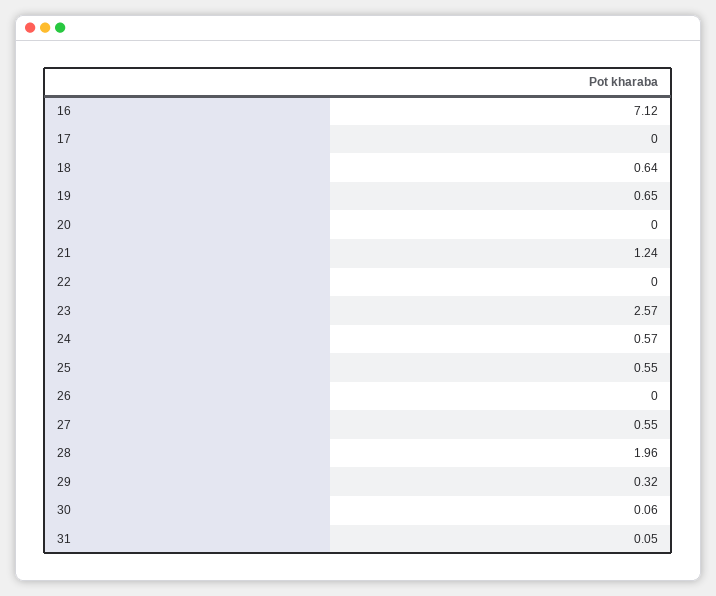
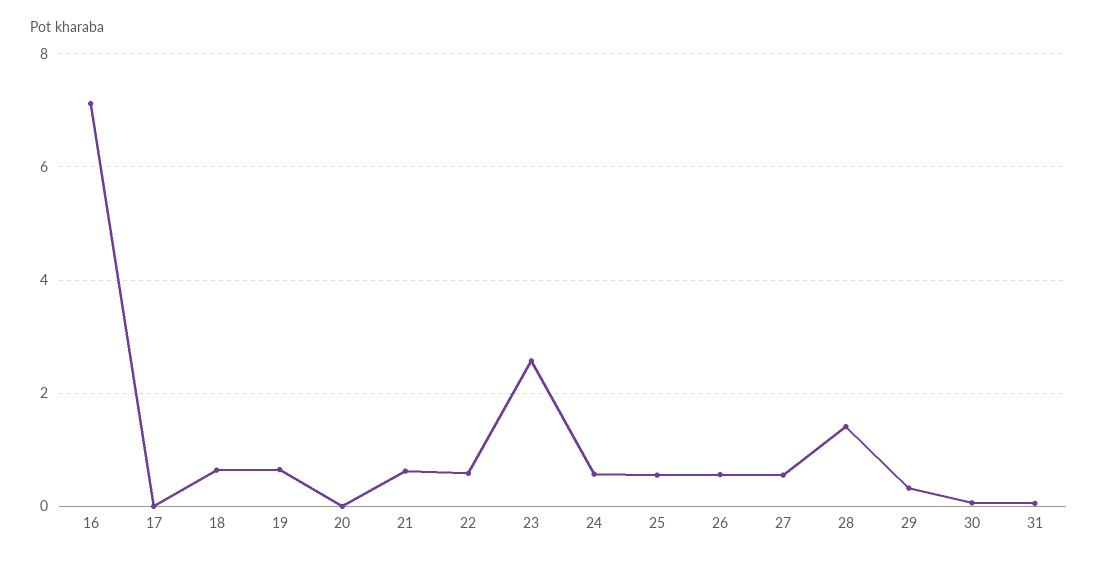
21: 1.24 -> 0.6
22: 0 -> 0.6
26: 0 -> 0.6
28: 1.96 -> 1.4

